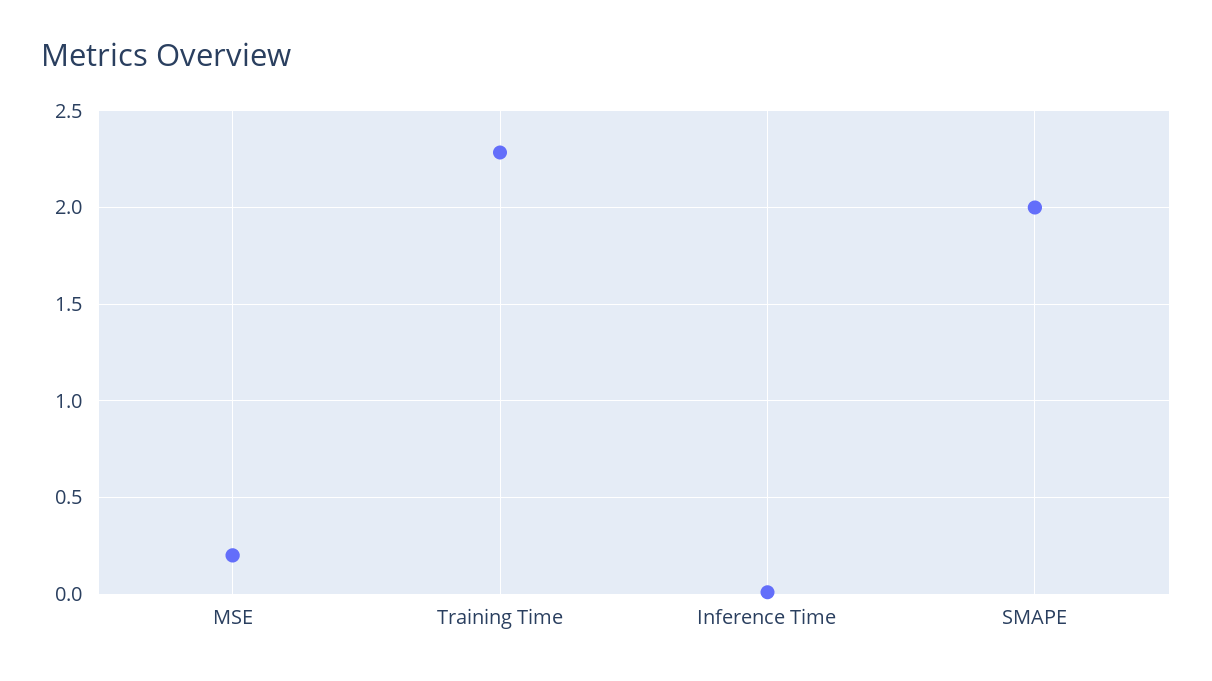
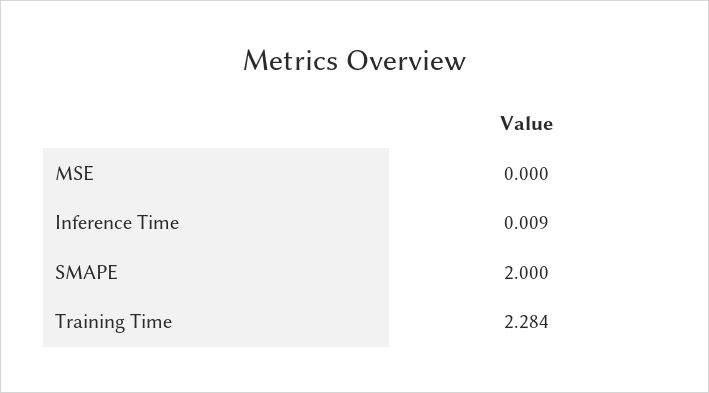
MSE: 0.2 -> 0

